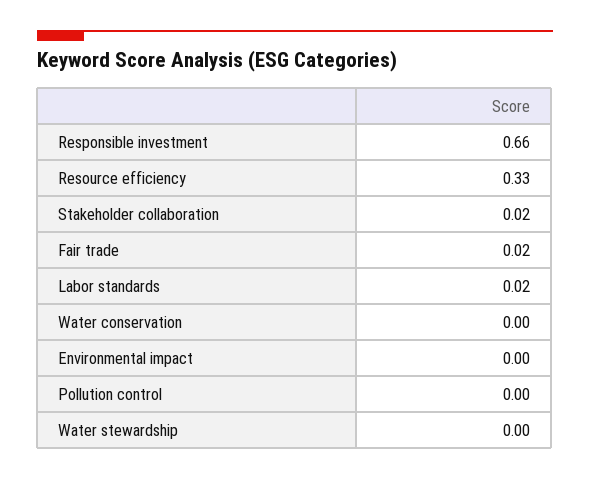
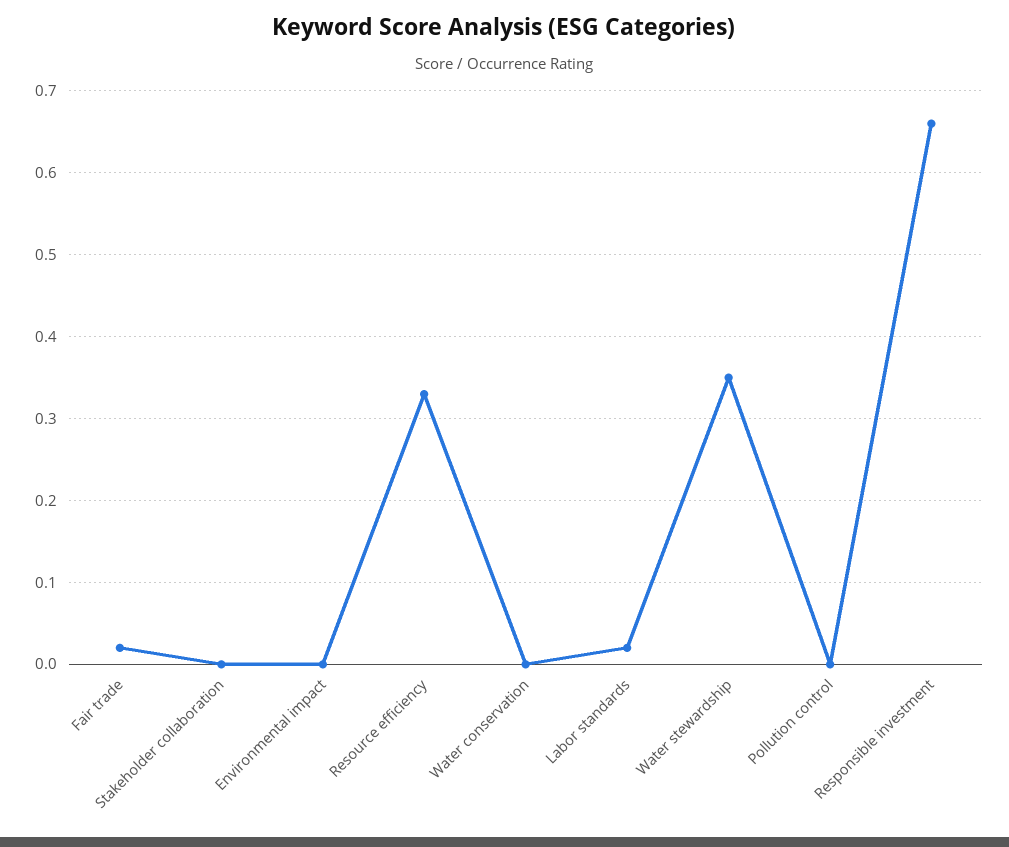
Stakeholder collaboration: 0.02 -> 0
Water stewardship: 0 -> 0.35

